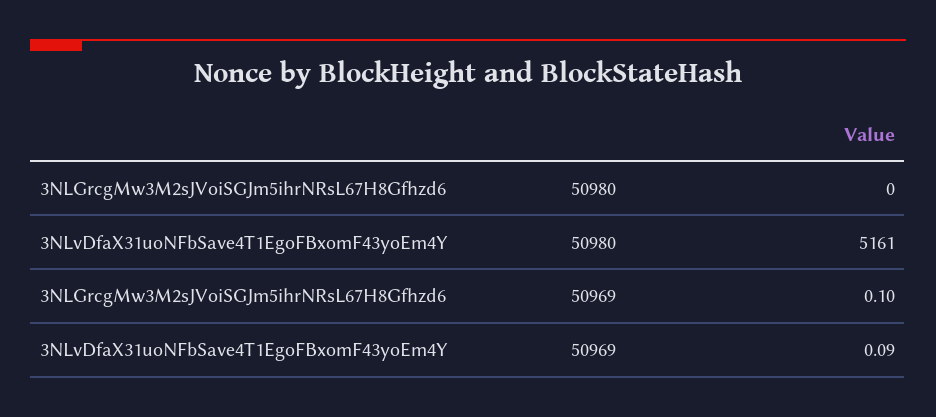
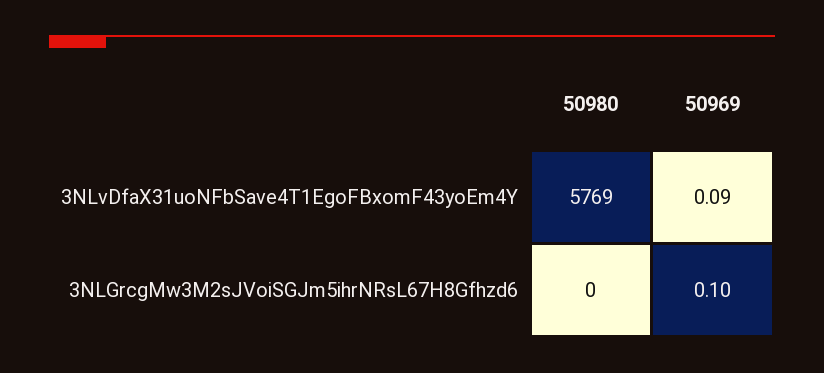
3NLvDfaX31uoNFbSave4T1EgoFBxomF43yoEm4Y, 50980: 5161 -> 5769

